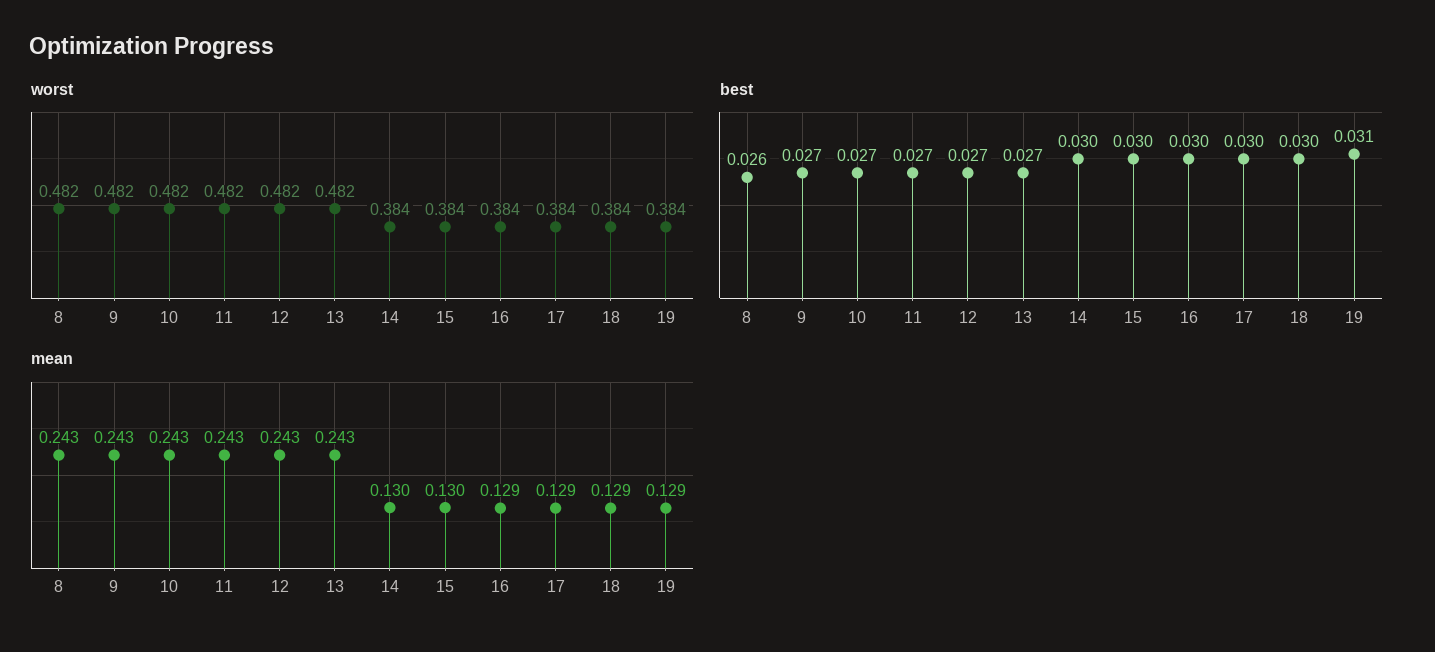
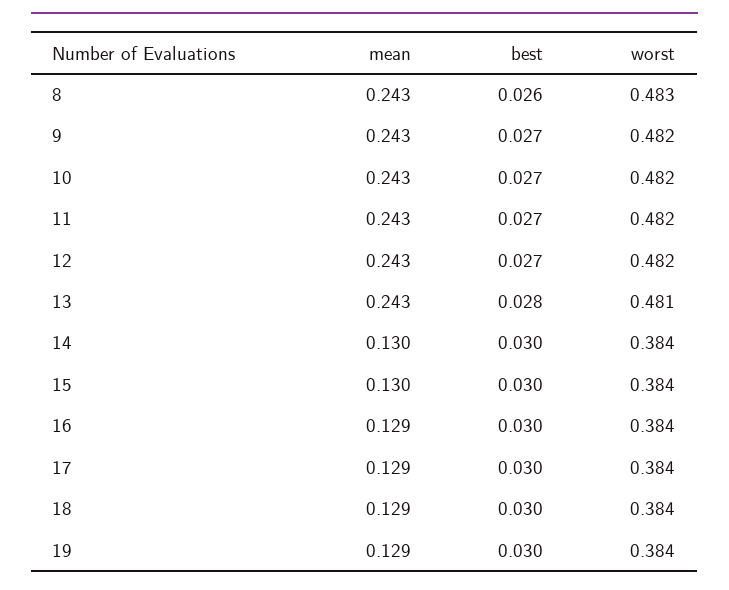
worst, 8: 0.482 -> 0.483
worst, 13: 0.482 -> 0.481
best, 13: 0.027 -> 0.028
best, 19: 0.031 -> 0.03

